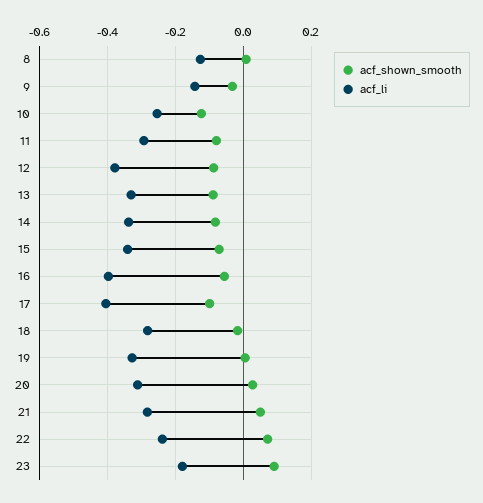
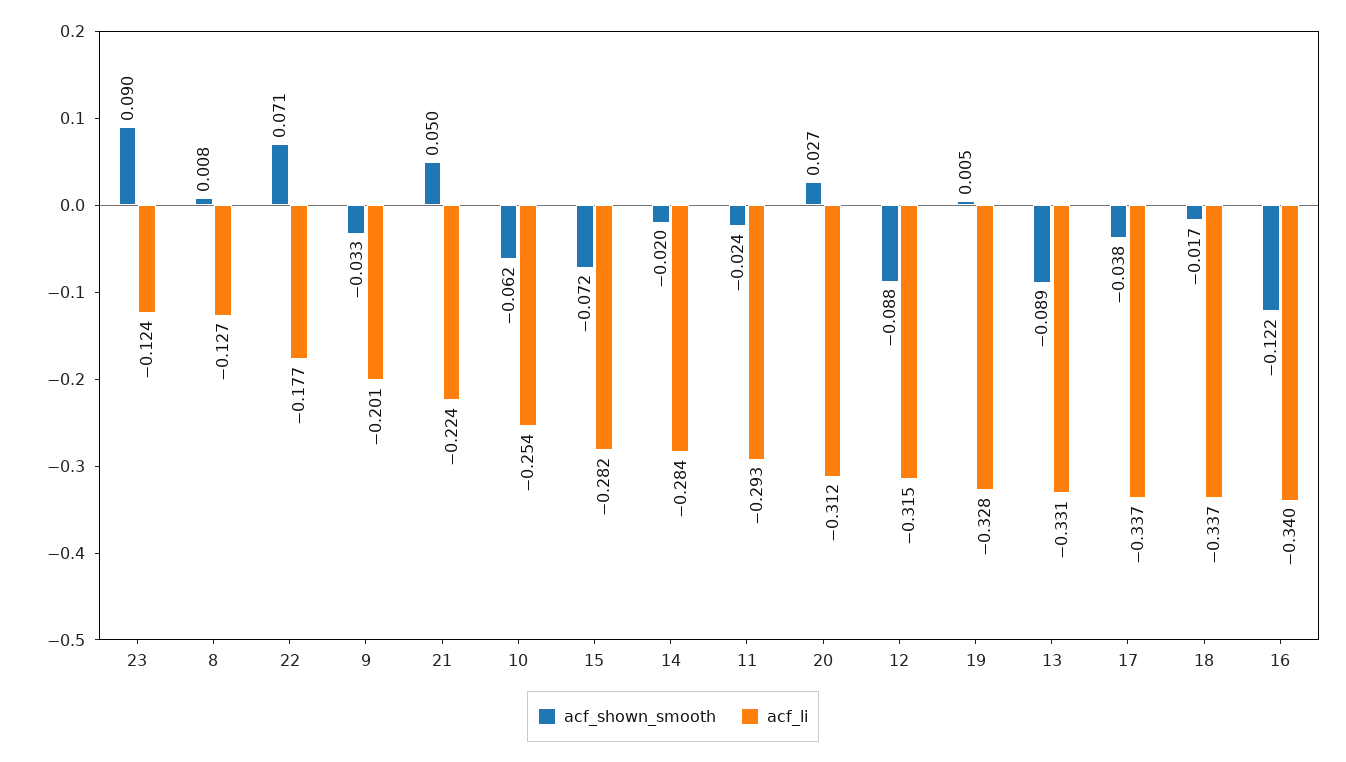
acf_li, 9: -0.14 -> -0.201
acf_shown_smooth, 10: -0.12 -> -0.062
acf_shown_smooth, 11: -0.08 -> -0.024
acf_li, 12: -0.38 -> -0.315
acf_shown_smooth, 14: -0.08 -> -0.02
acf_li, 14: -0.34 -> -0.284
acf_li, 15: -0.34 -> -0.282
acf_shown_smooth, 16: -0.06 -> -0.122
acf_li, 16: -0.4 -> -0.34
acf_shown_smooth, 17: -0.1 -> -0.038
acf_li, 17: -0.4 -> -0.337
acf_li, 18: -0.28 -> -0.337
acf_li, 21: -0.28 -> -0.224
acf_li, 22: -0.24 -> -0.177
acf_li, 23: -0.18 -> -0.124

